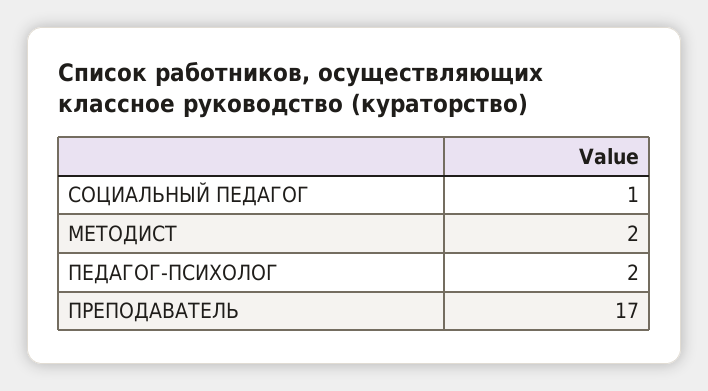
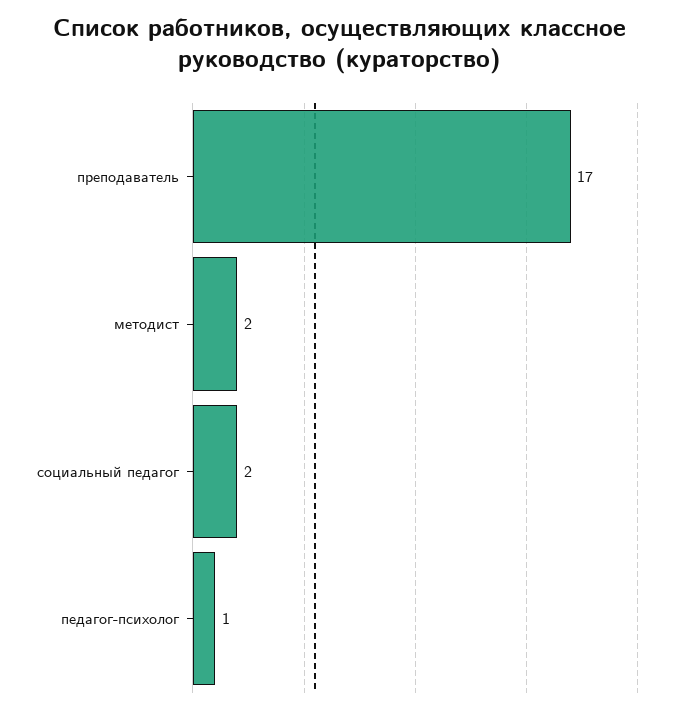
СОЦИАЛЬНЫЙ ПЕДАГОГ: 1 -> 2
ПЕДАГОГ-ПСИХОЛОГ: 2 -> 1

